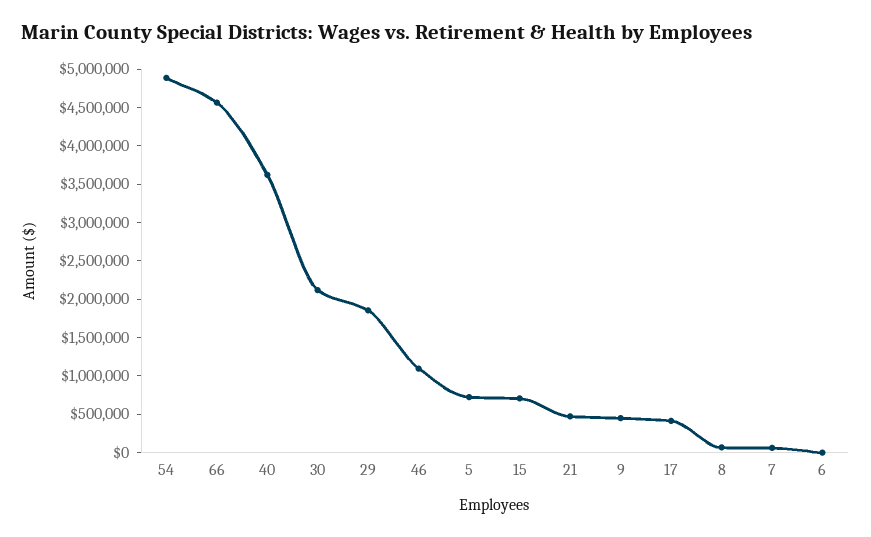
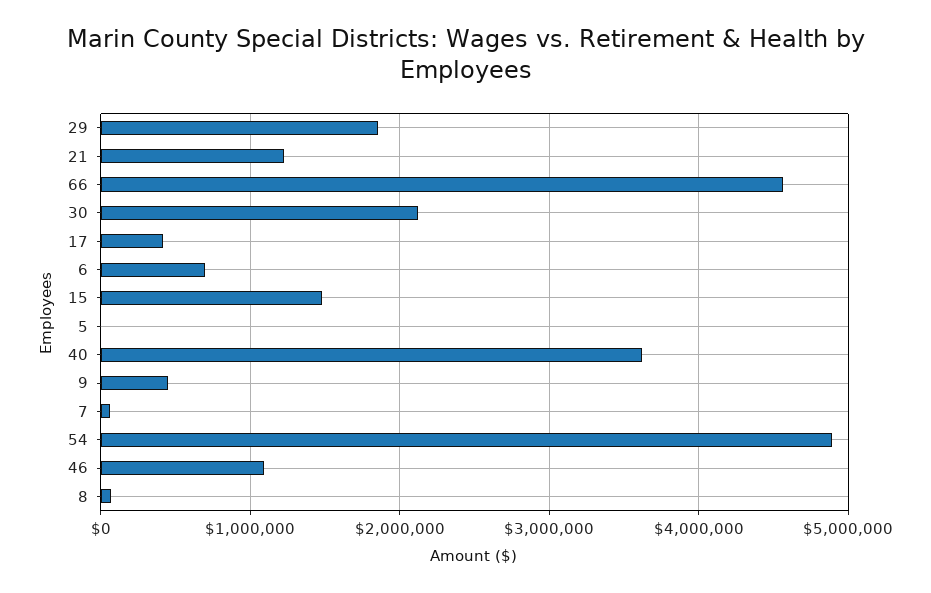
5: 750000 -> 0
15: 750000 -> 1500000
21: 500000 -> 1200000
6: 0 -> 700000

